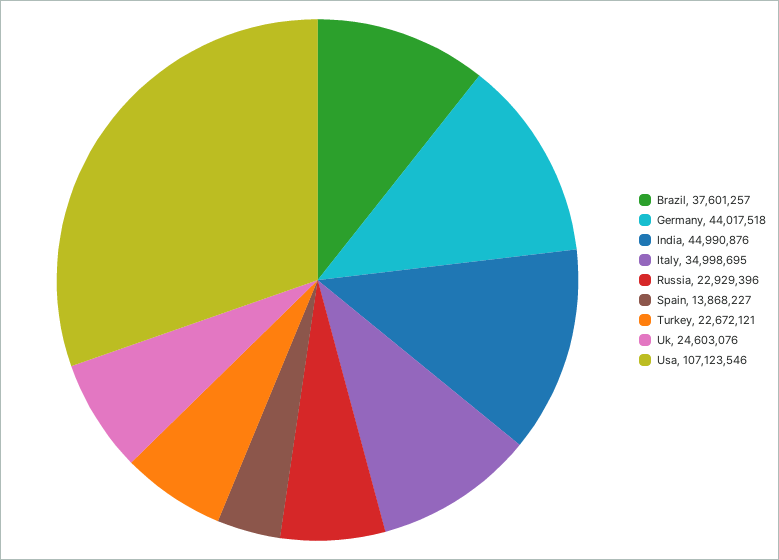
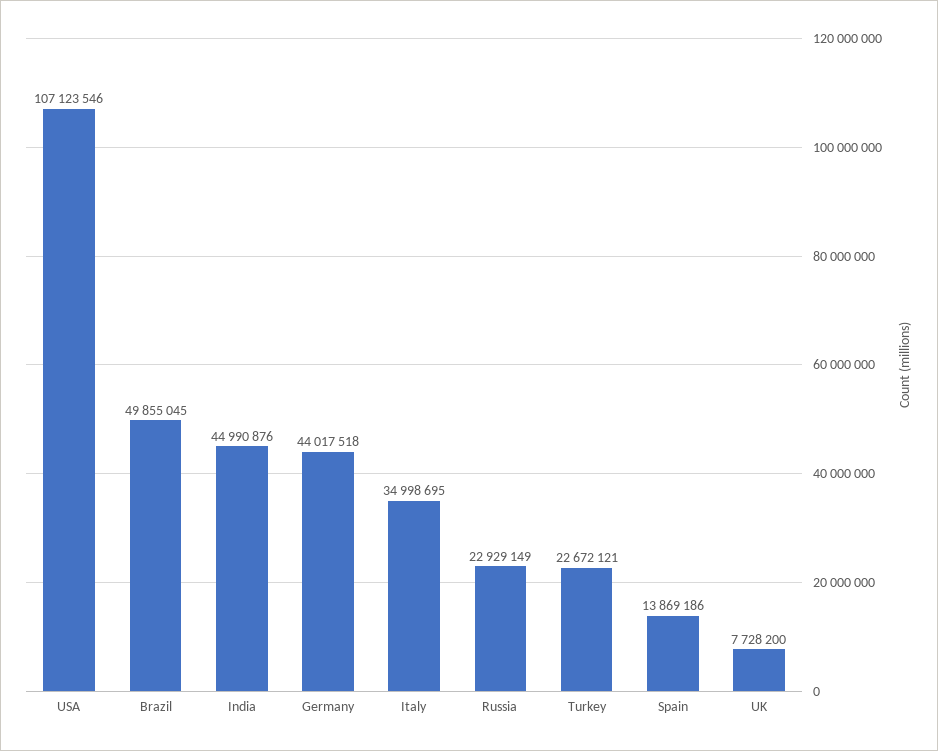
Brazil: 37601257 -> 49855045
Russia: 22929396 -> 22929149
Spain: 13868227 -> 13869186
Uk: 24603076 -> 7728200

